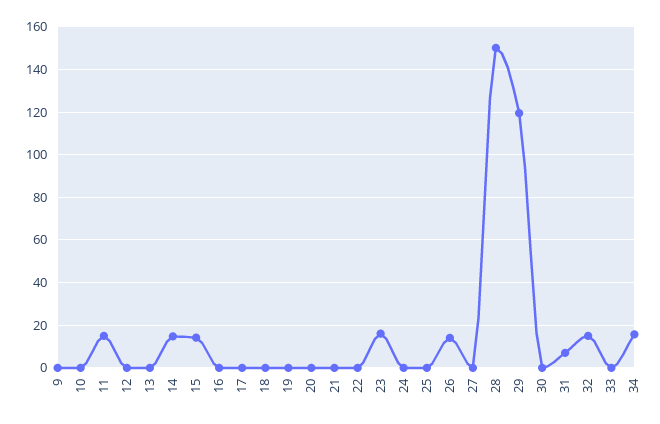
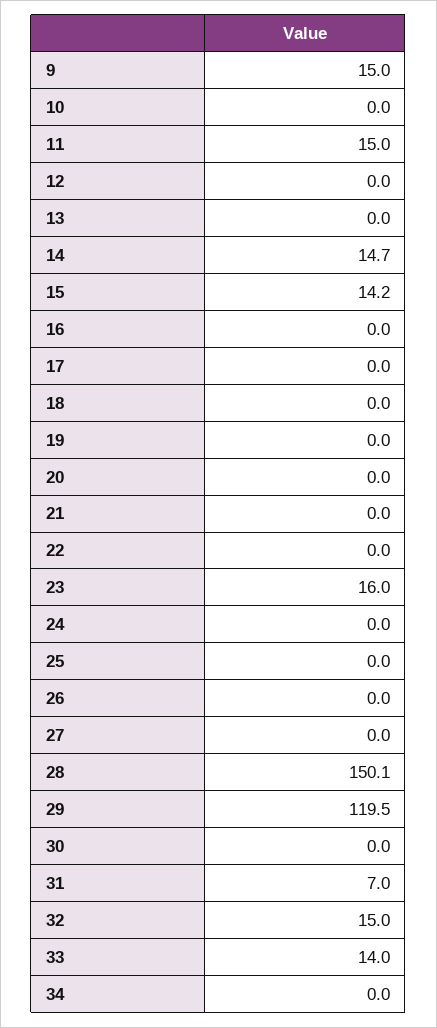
9: 0 -> 15
26: 15 -> 0
33: 0 -> 14
34: 15 -> 0

